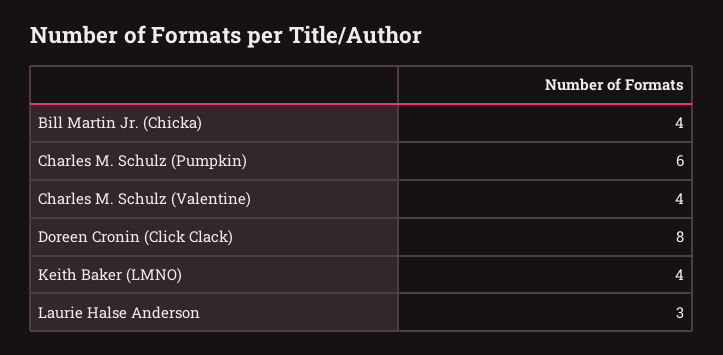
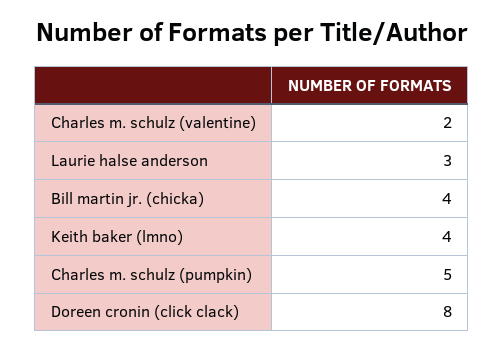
Charles M. Schulz (Pumpkin): 6 -> 5
Charles M. Schulz (Valentine): 4 -> 2

